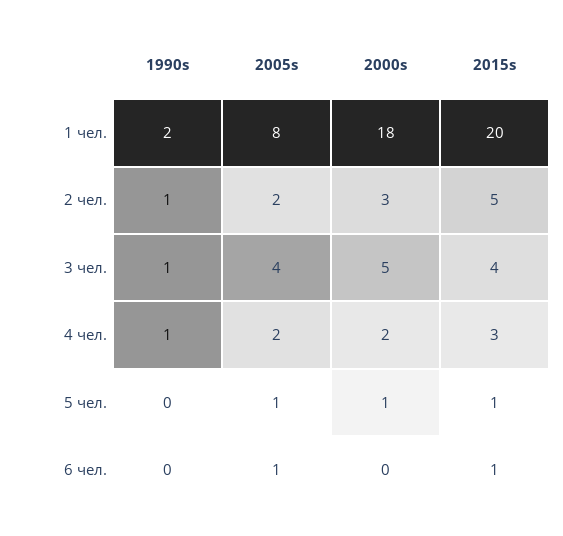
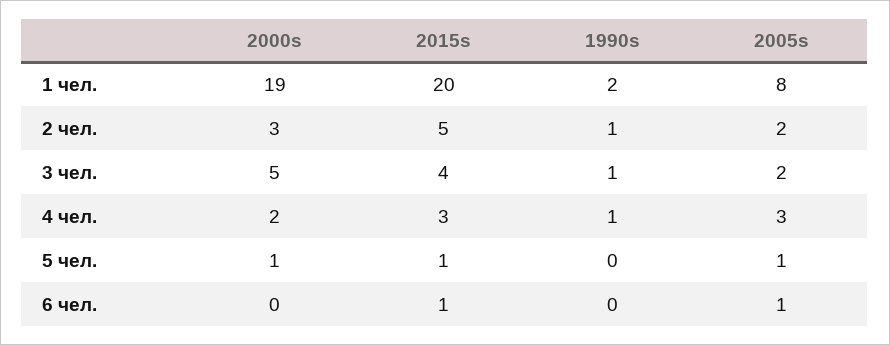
2000s, 1 чел.: 18 -> 19
2005s, 3 чел.: 4 -> 2
2005s, 4 чел.: 2 -> 3

